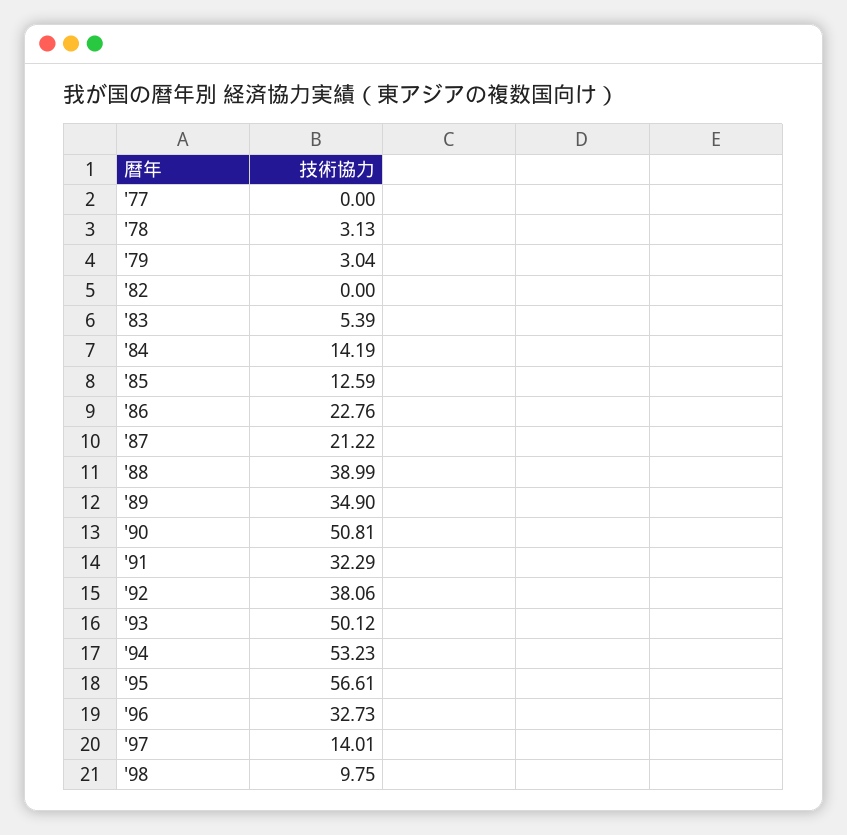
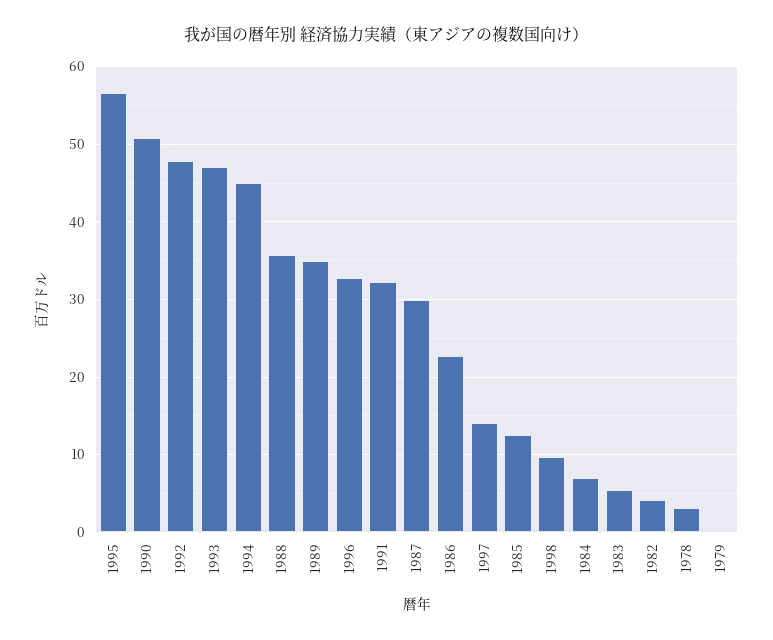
'77: 0 -> none
'79: 3.04 -> 0
'82: 0 -> 4
'84: 14.19 -> 7
'87: 21.22 -> 30
'88: 38.99 -> 36
'92: 38.06 -> 48
'93: 50.12 -> 47
'94: 53.23 -> 45

